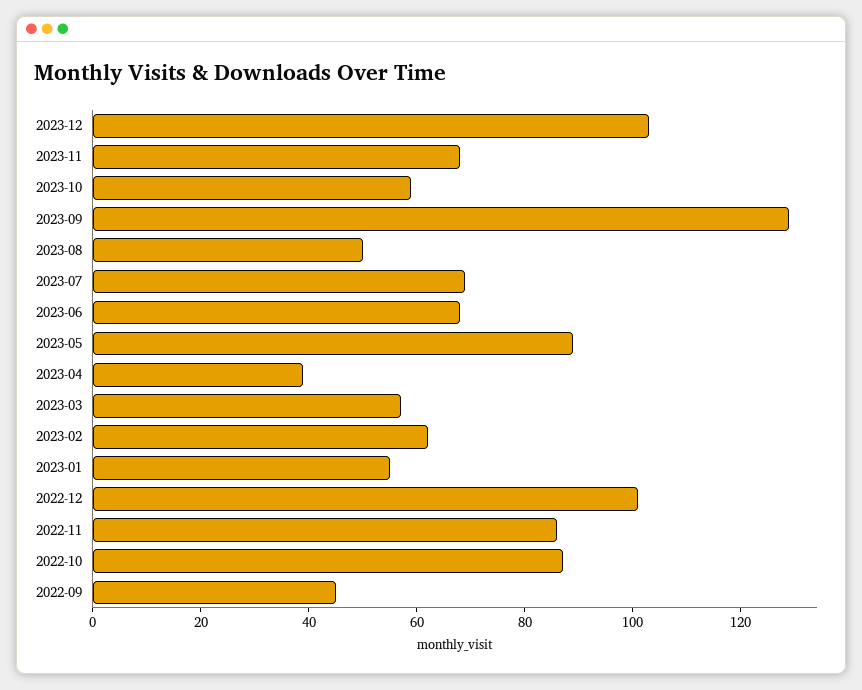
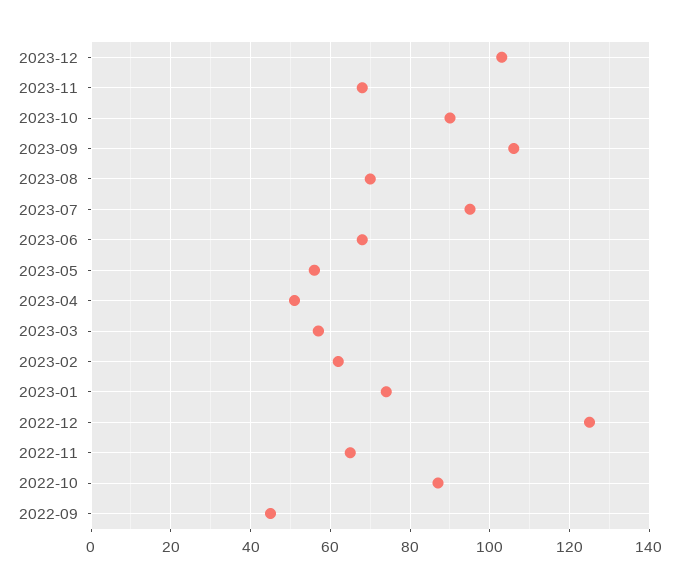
2023-10: 60 -> 90
2023-09: 130 -> 105
2023-08: 50 -> 70
2023-07: 70 -> 95
2023-05: 90 -> 55
2023-04: 40 -> 50
2023-01: 55 -> 75
2022-12: 100 -> 125
2022-11: 85 -> 65

